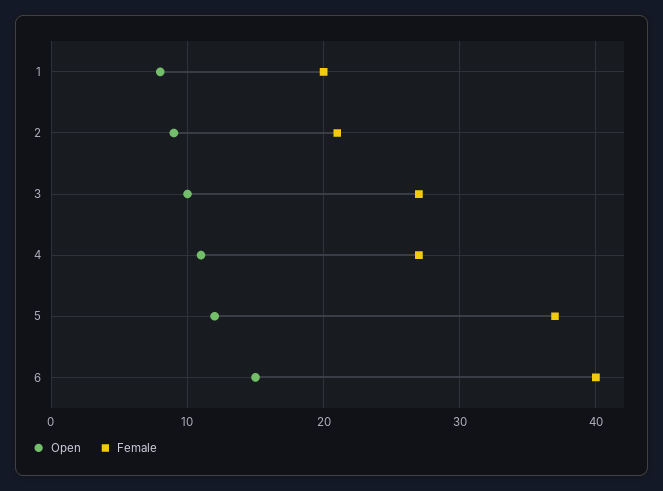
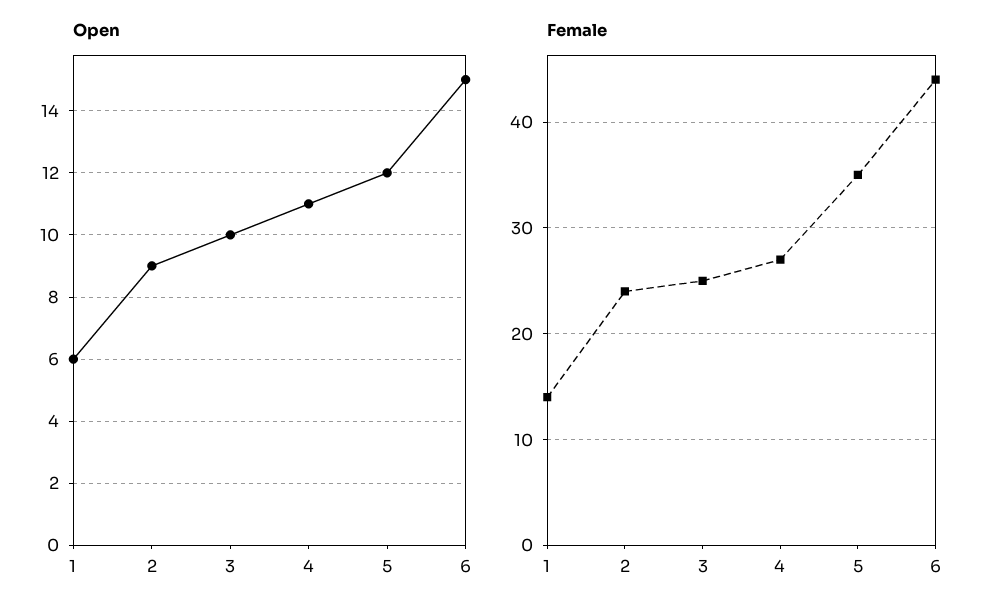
Open, 1: 8 -> 6
Female, 1: 20 -> 14
Female, 2: 21 -> 24
Female, 3: 27 -> 25
Female, 5: 37 -> 35
Female, 6: 40 -> 44

